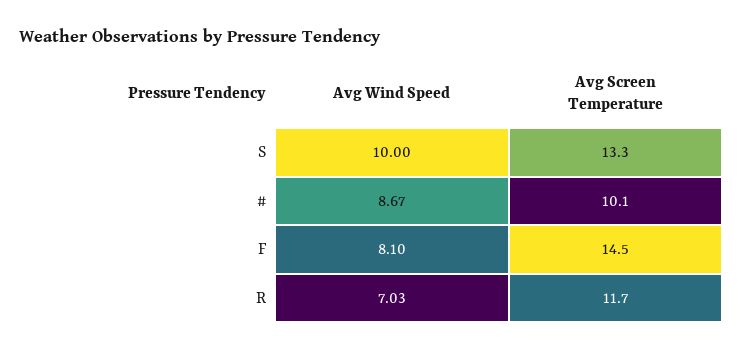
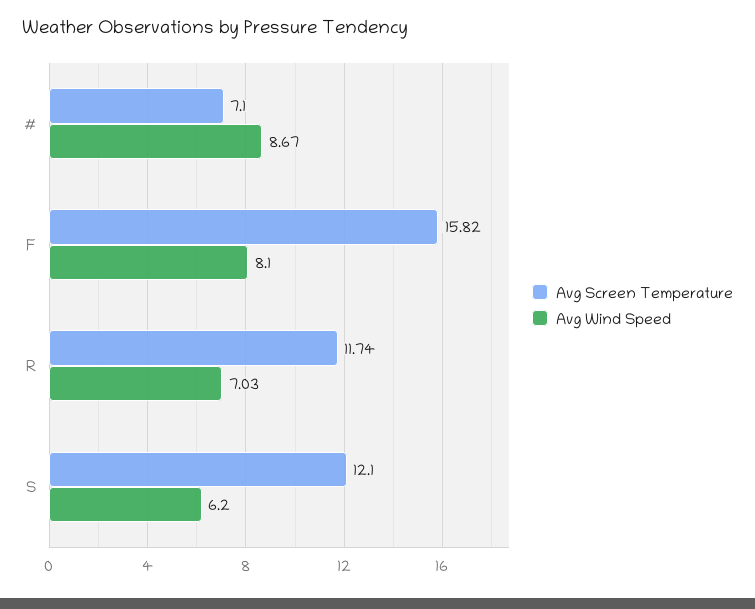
Avg Wind Speed, S: 10 -> 6.2
Avg Screen Temperature, S: 13.3 -> 12.1
Avg Screen Temperature, #: 10.1 -> 7.1
Avg Screen Temperature, F: 14.5 -> 15.82

